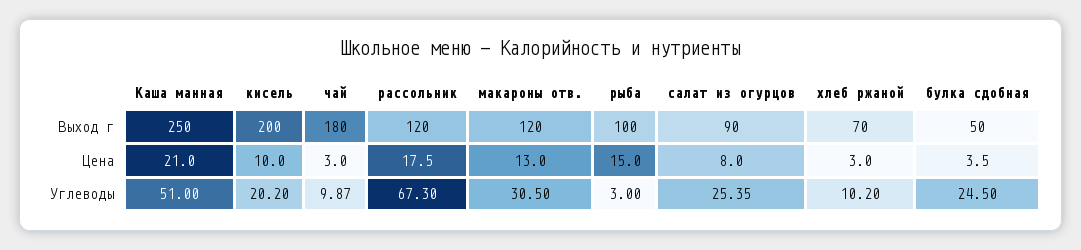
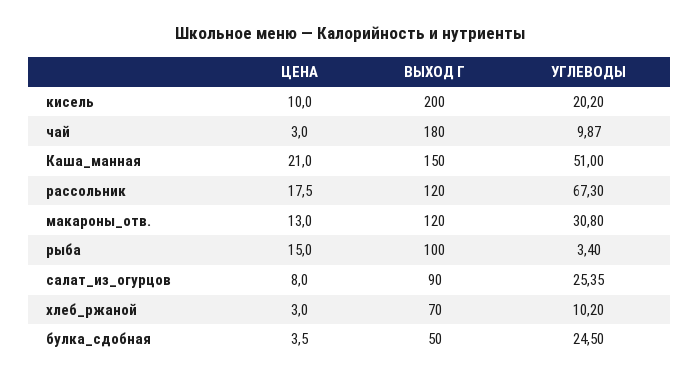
Каша манная, Выход г: 250 -> 150
макароны отв., Углеводы: 30.5 -> 30.8
рыба, Углеводы: 3 -> 3.4

